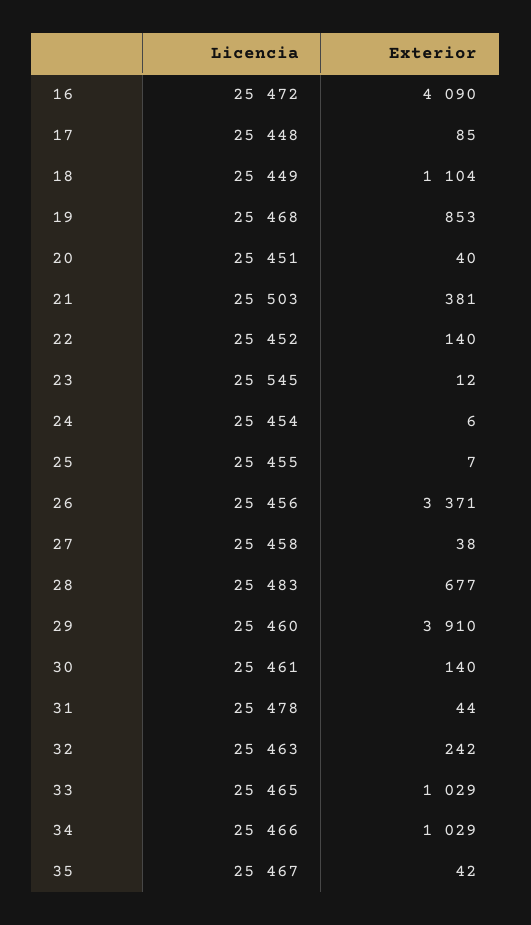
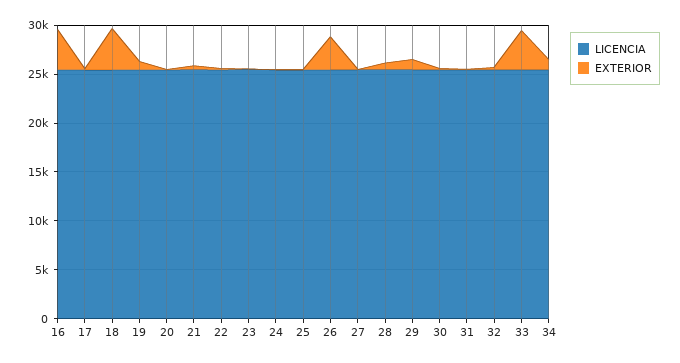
Exterior, 18: 1104 -> 4000
Exterior, 29: 3910 -> 1000
Exterior, 33: 1029 -> 4000
Licencia, 35: 25467 -> none
Exterior, 35: 42 -> none

